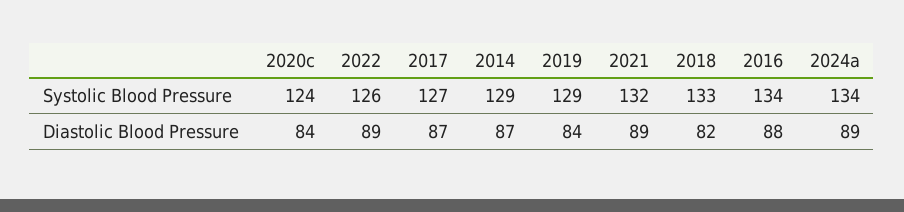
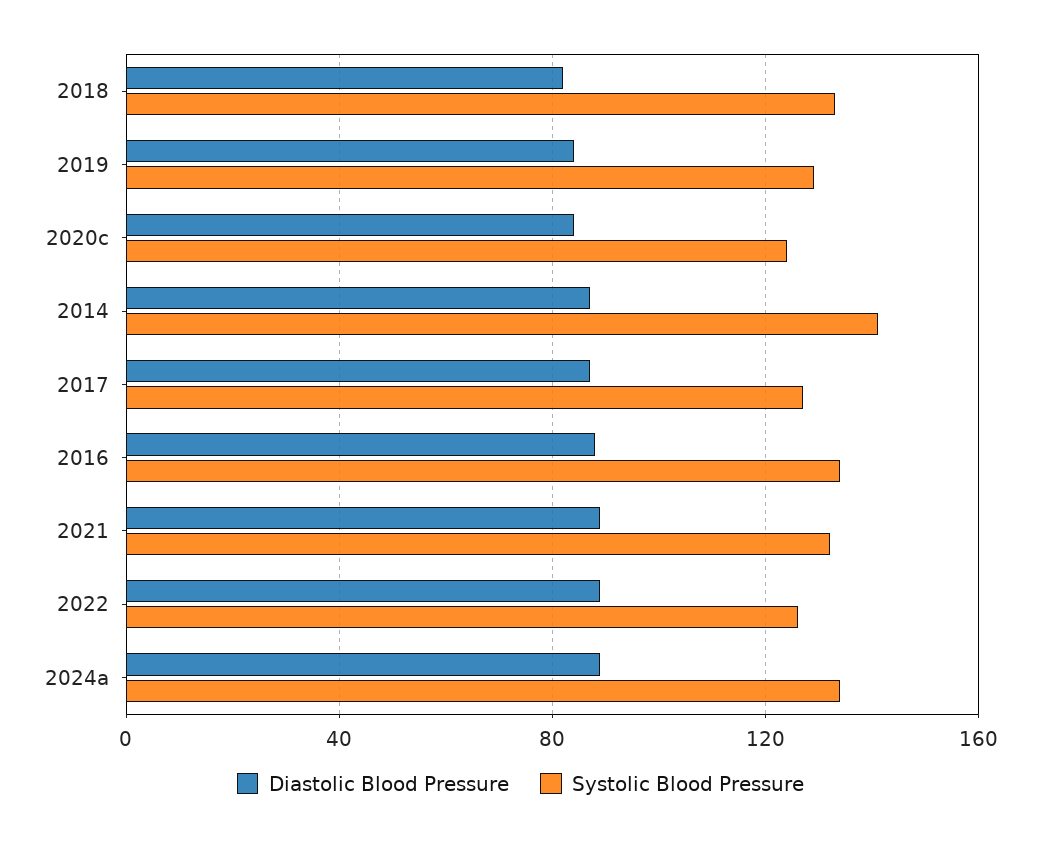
Systolic Blood Pressure, 2014: 129 -> 140

